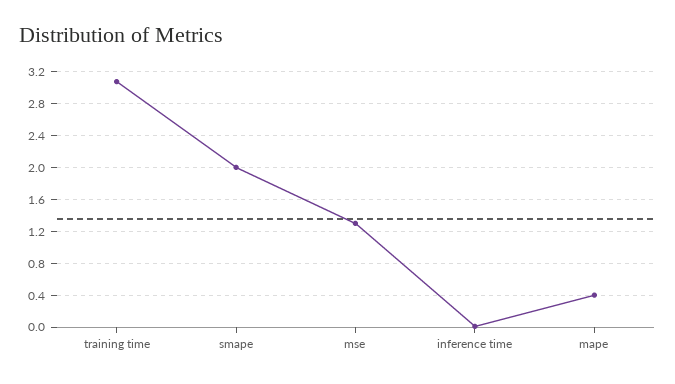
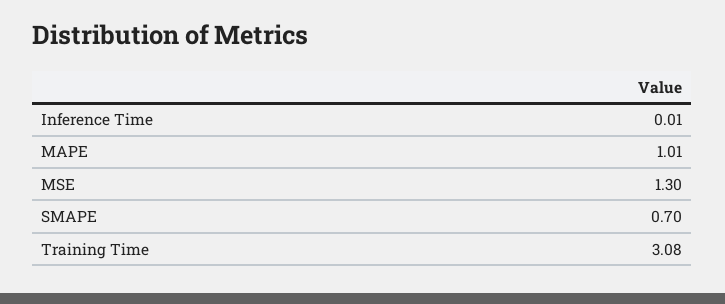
smape: 2 -> 0.7
mape: 0.4 -> 1.01

